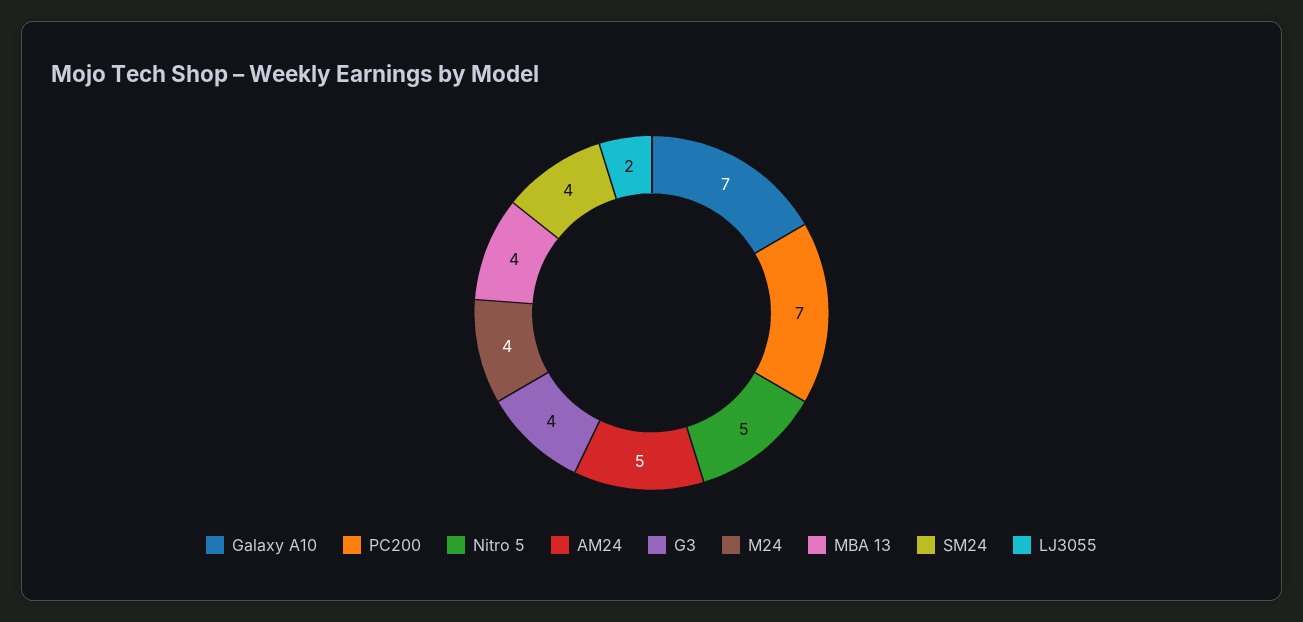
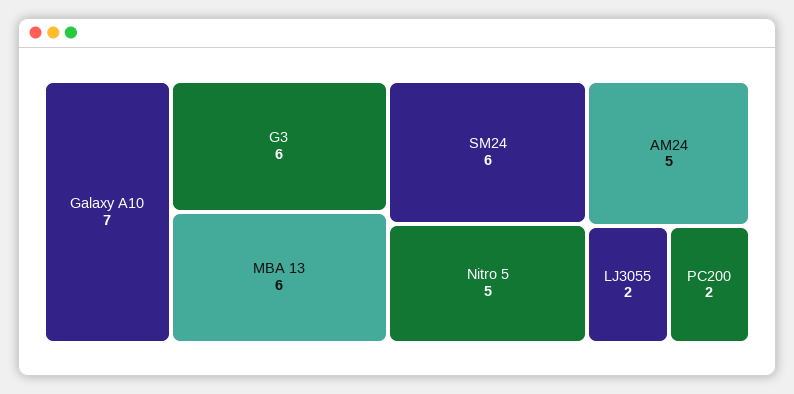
PC200: 7 -> 2
G3: 4 -> 6
M24: 4 -> none
MBA 13: 4 -> 6
SM24: 4 -> 6

